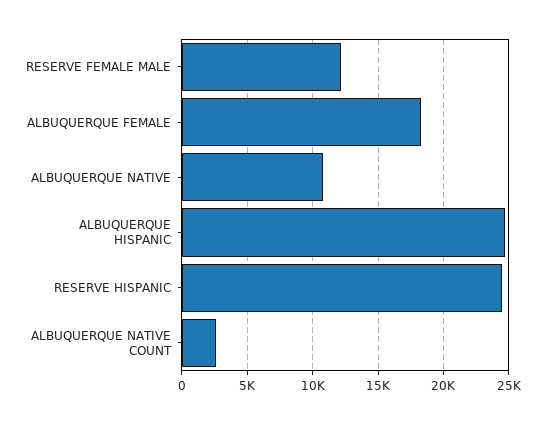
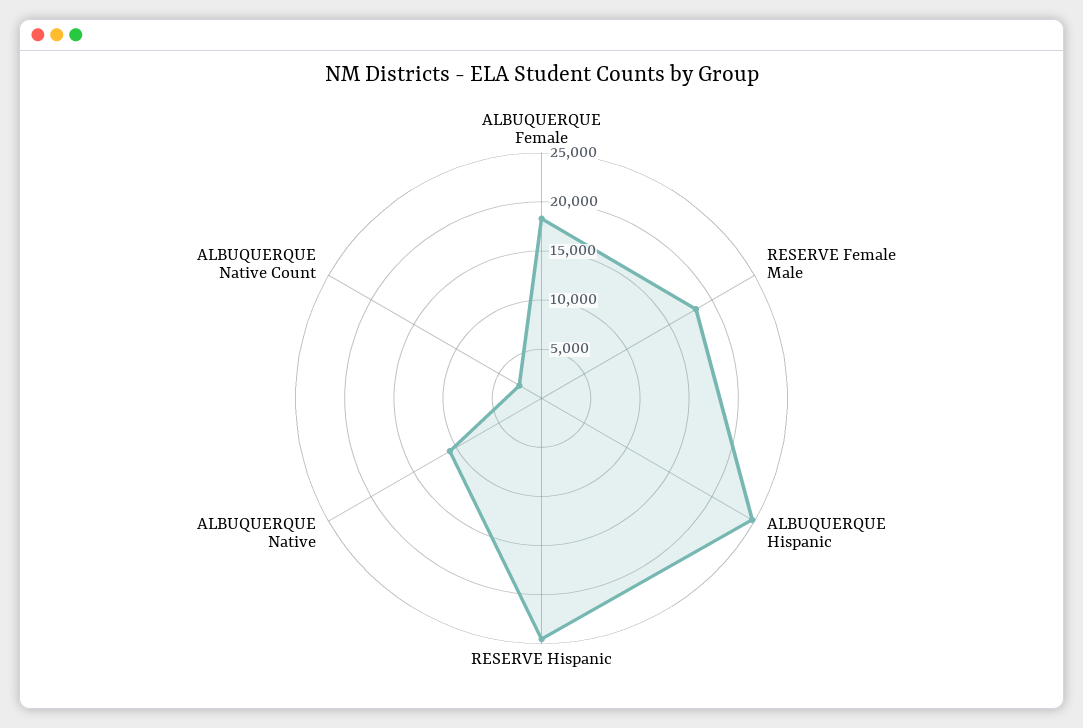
RESERVE FEMALE MALE: 12000 -> 18000

